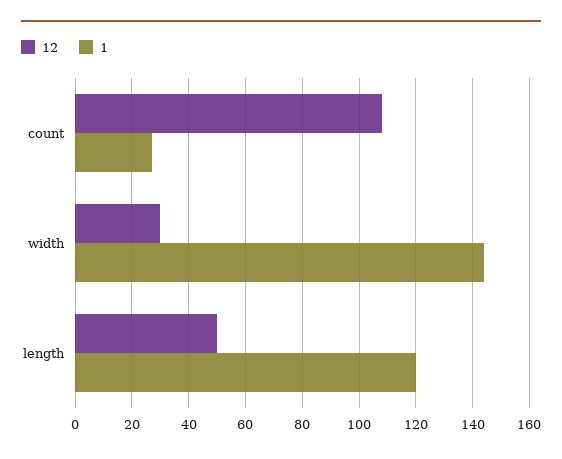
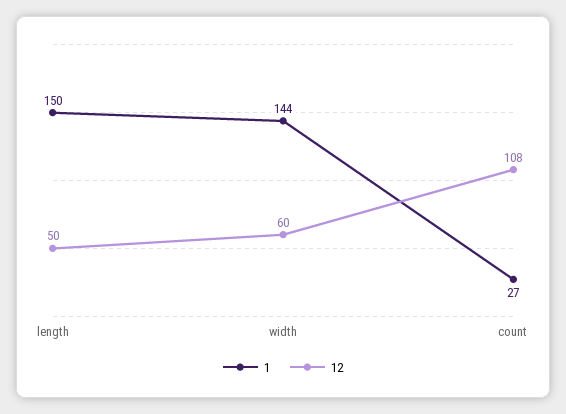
12, width: 30 -> 60
1, length: 120 -> 150

